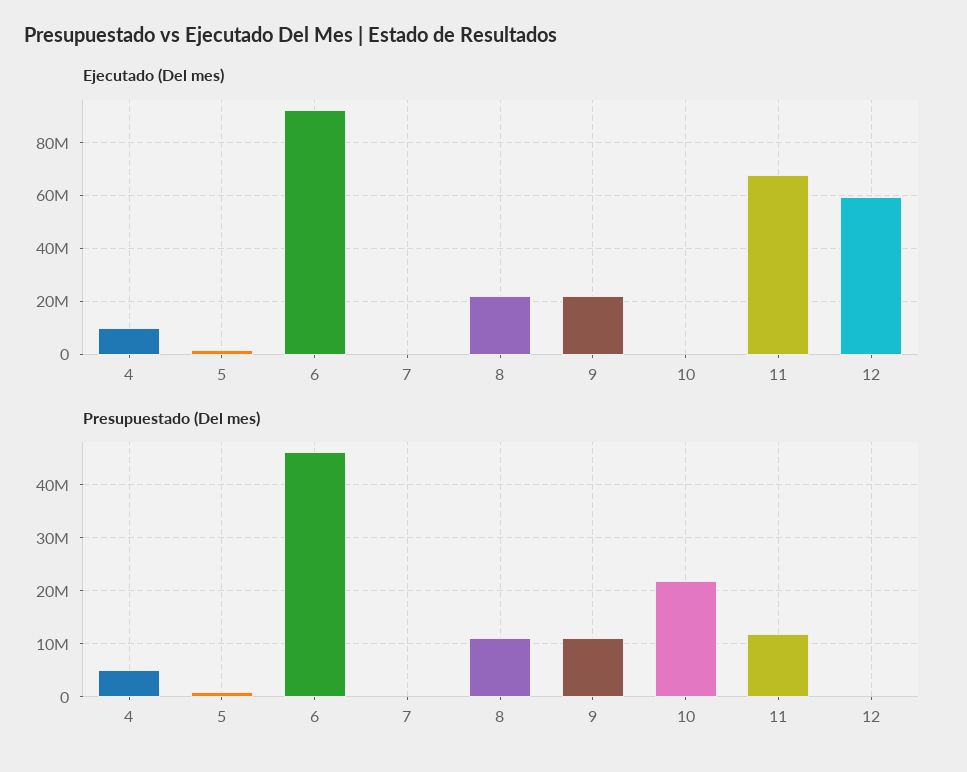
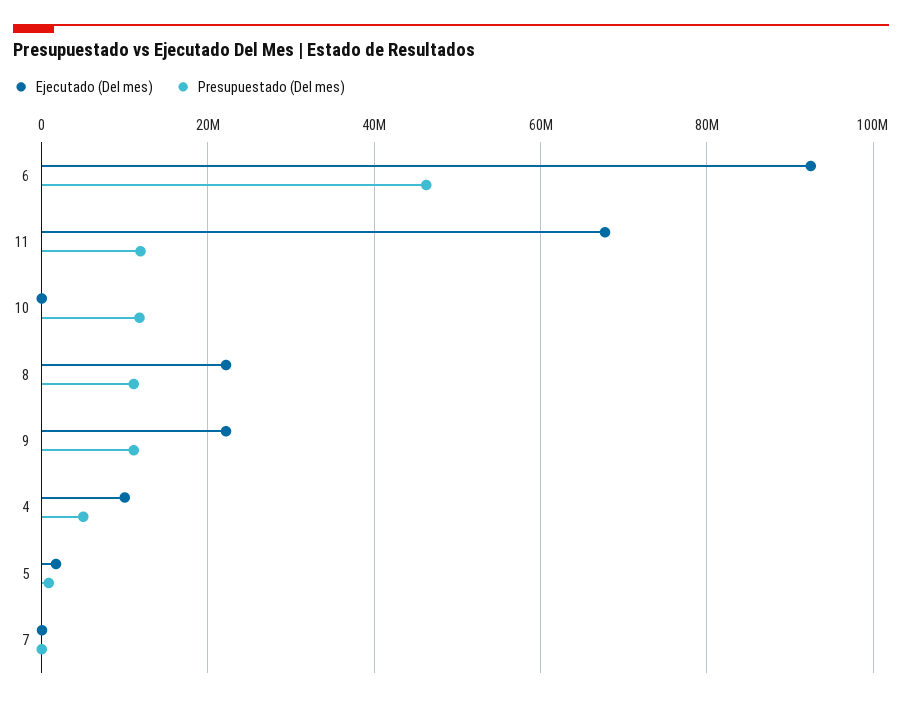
Ejecutado (Del mes), 12: 60000000 -> none
Presupuestado (Del mes), 10: 22000000 -> 12000000
Presupuestado (Del mes), 12: 0 -> none

